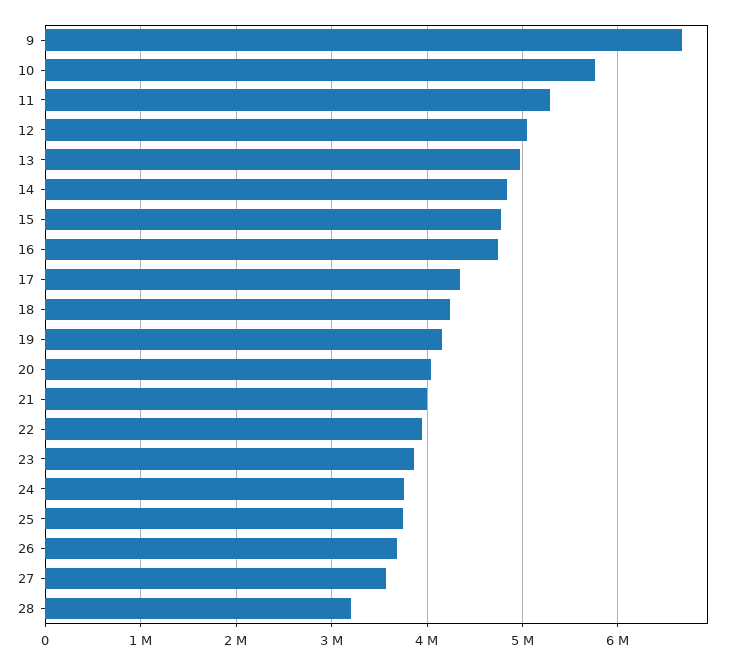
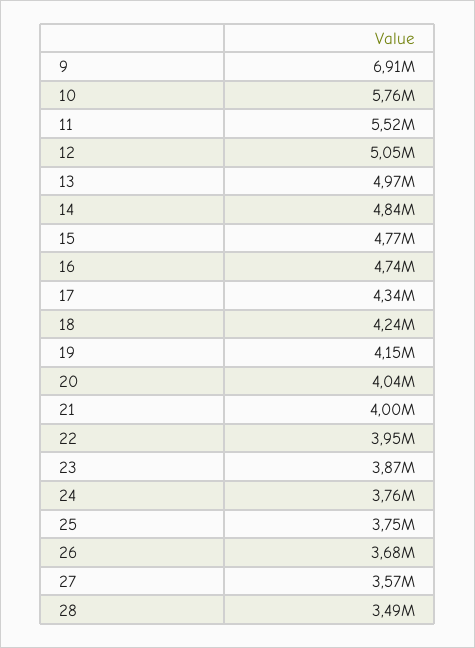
9: 6700000 -> 6910000
11: 5300000 -> 5520000
28: 3200000 -> 3490000

